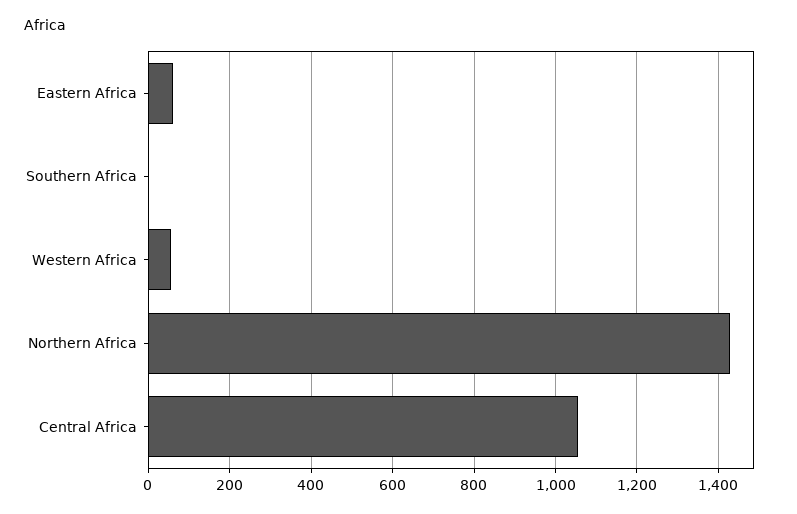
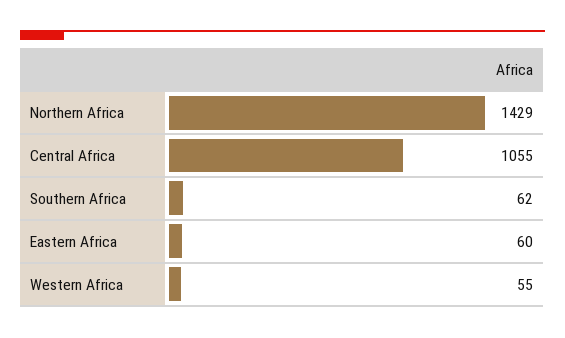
Southern Africa: 0 -> 62

